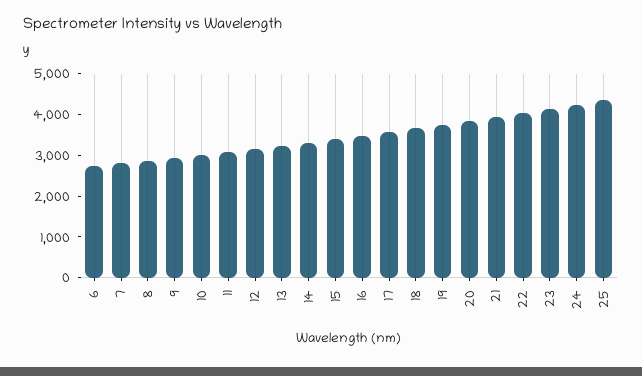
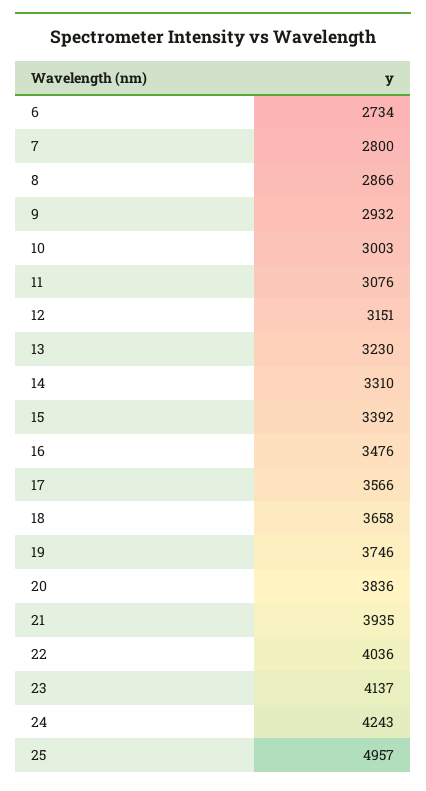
25: 4400 -> 4957

